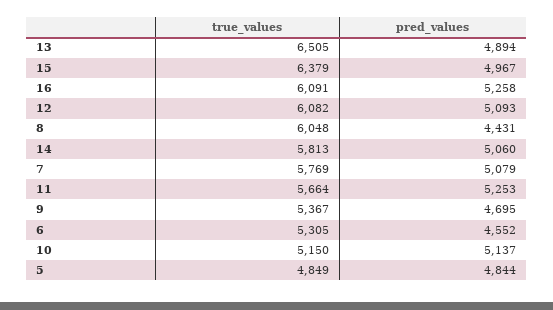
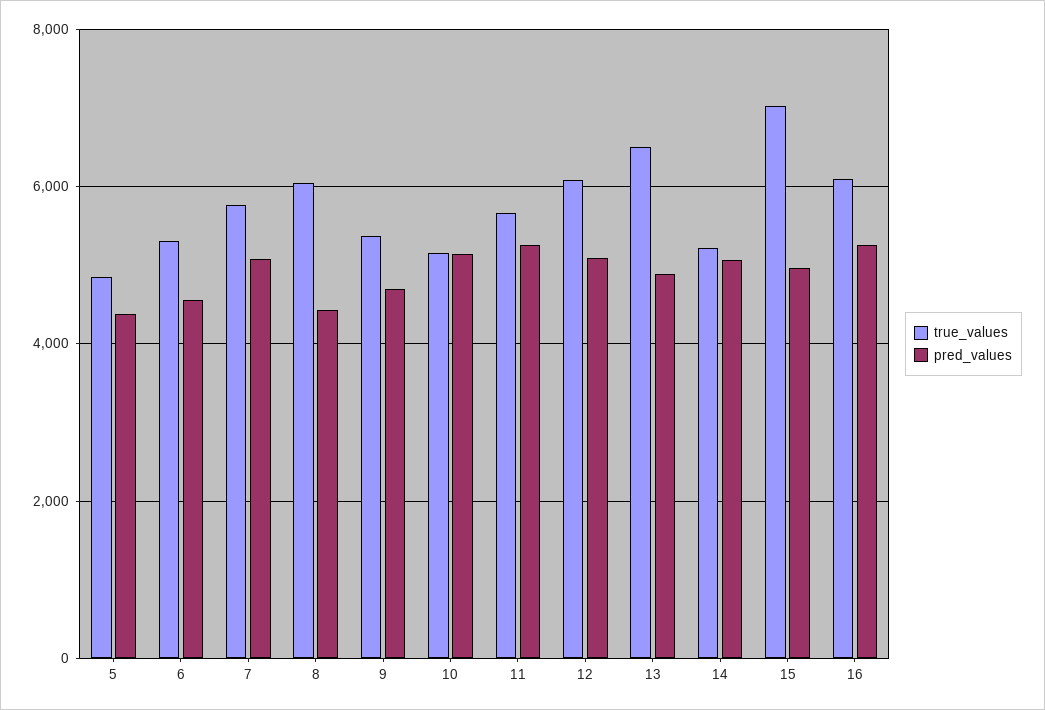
true_values, 15: 6379 -> 7000
true_values, 14: 5813 -> 5200
pred_values, 5: 4844 -> 4400

